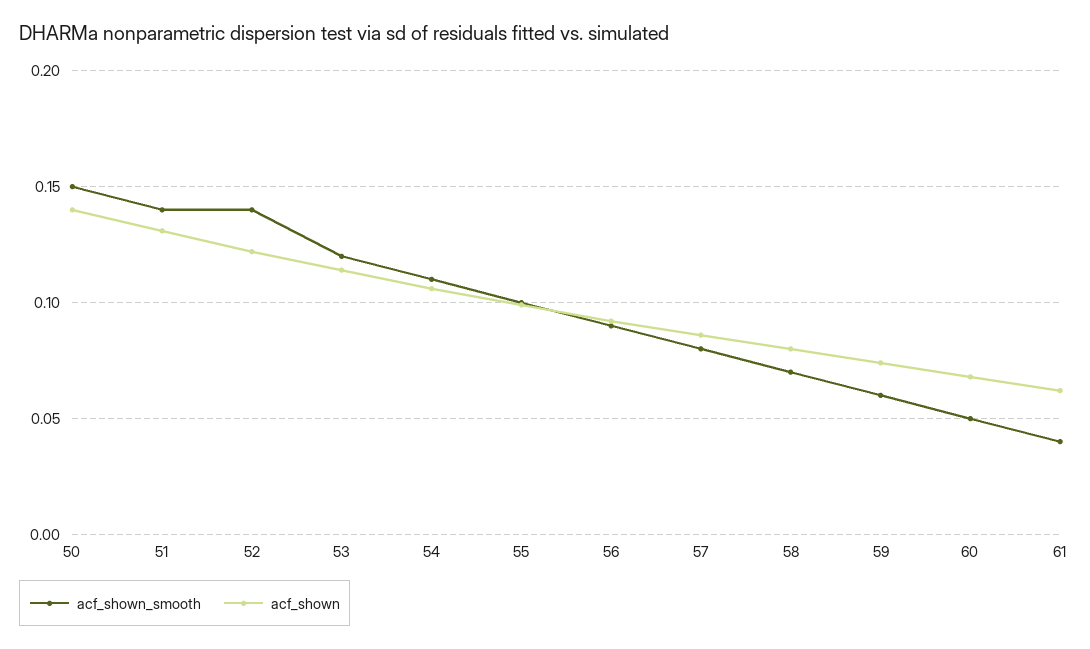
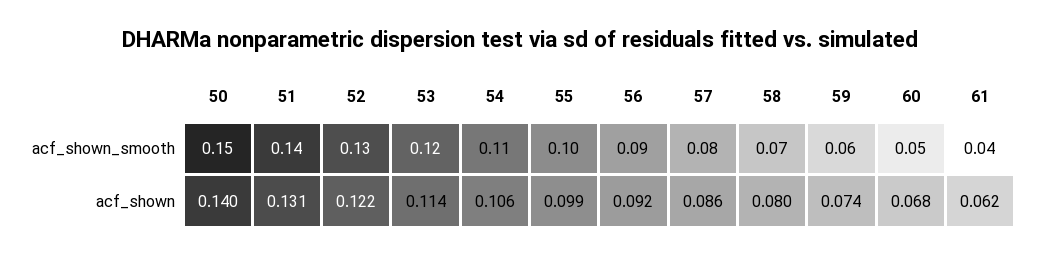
acf_shown_smooth, 52: 0.14 -> 0.13

